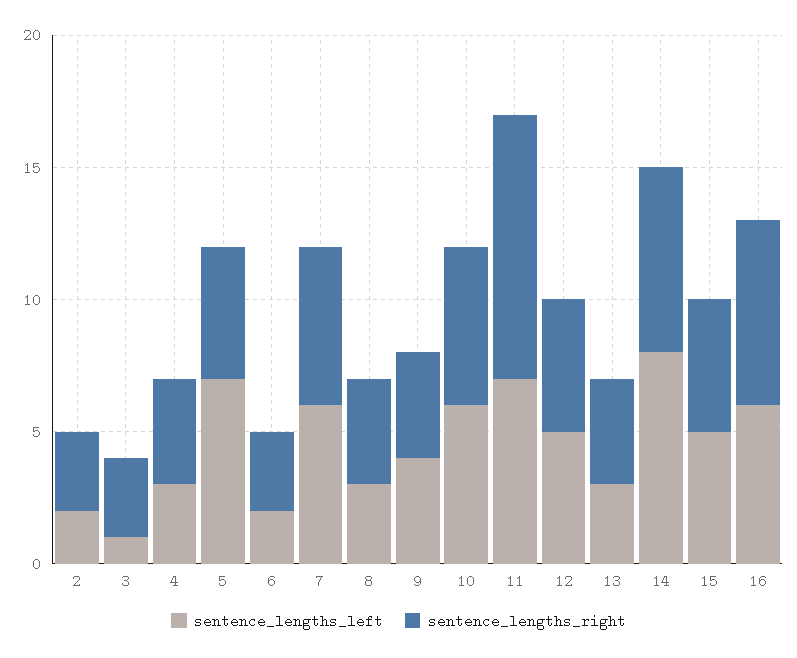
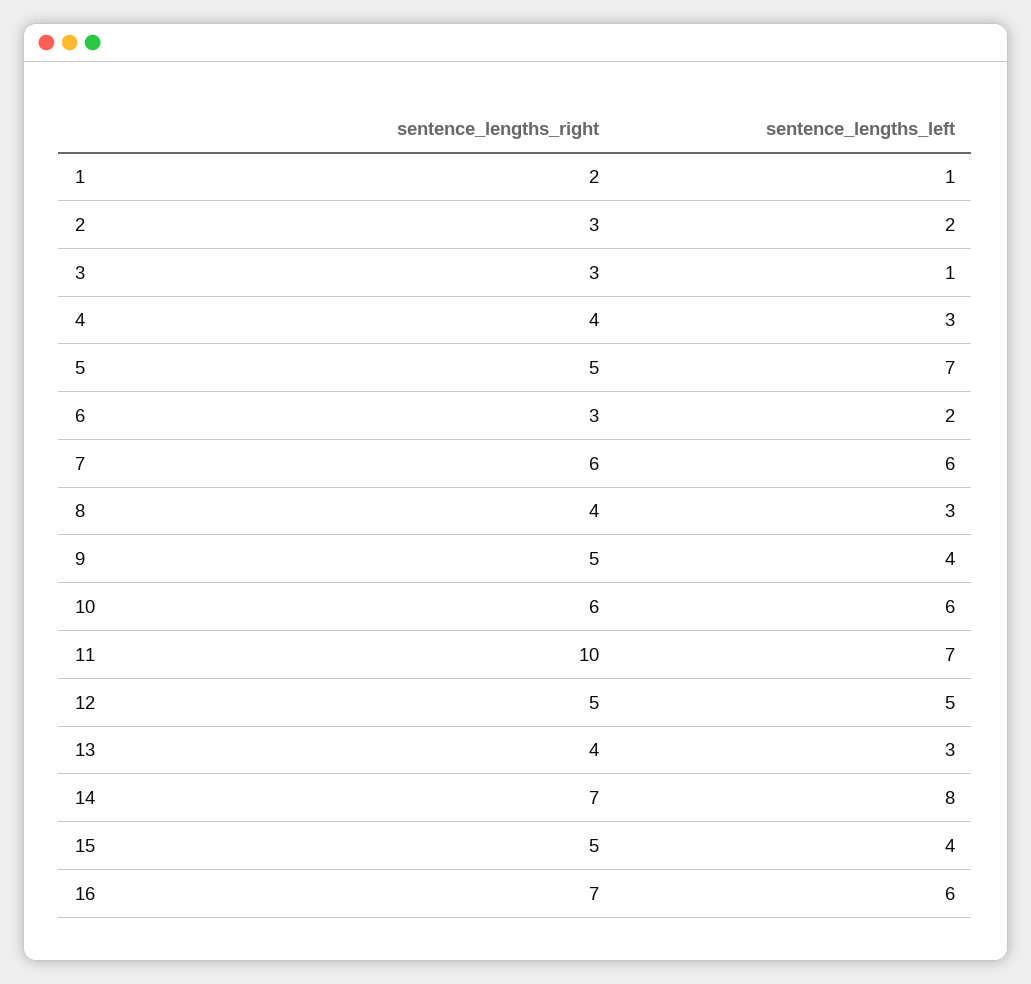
sentence_lengths_right, 9: 4 -> 5
sentence_lengths_left, 15: 5 -> 4
sentence_lengths_right, 1: none -> 2
sentence_lengths_left, 1: none -> 1

